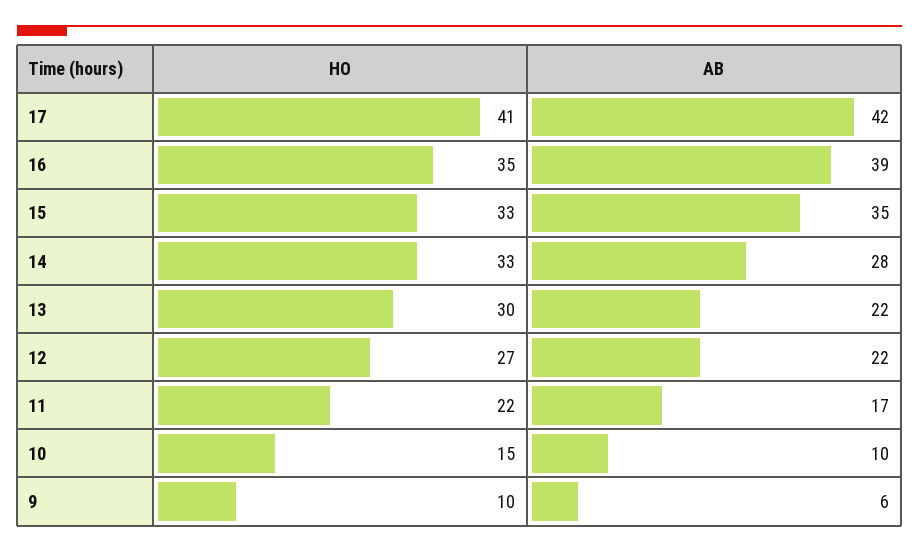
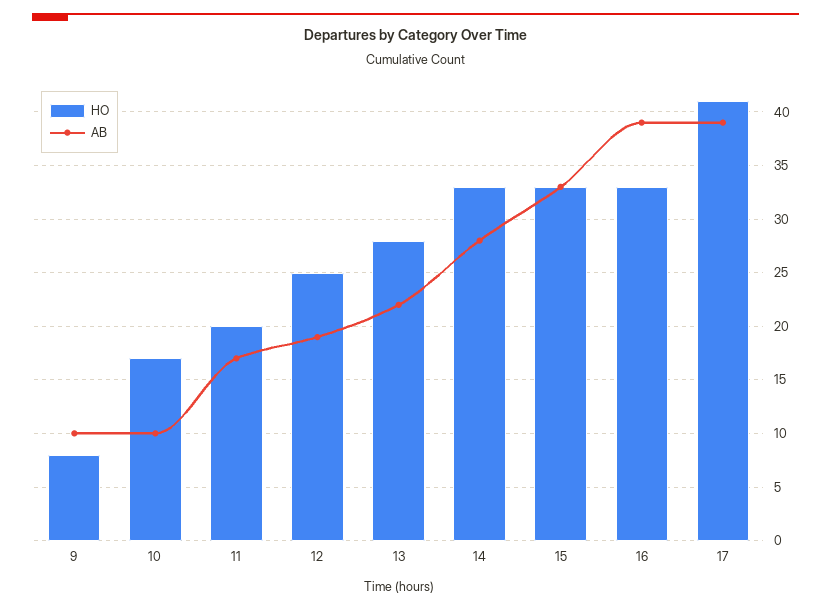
AB, 17: 42 -> 39
HO, 16: 35 -> 33
AB, 15: 35 -> 33
HO, 13: 30 -> 28
HO, 12: 27 -> 25
AB, 12: 22 -> 19
HO, 11: 22 -> 20
HO, 10: 15 -> 17
HO, 9: 10 -> 8
AB, 9: 6 -> 10

